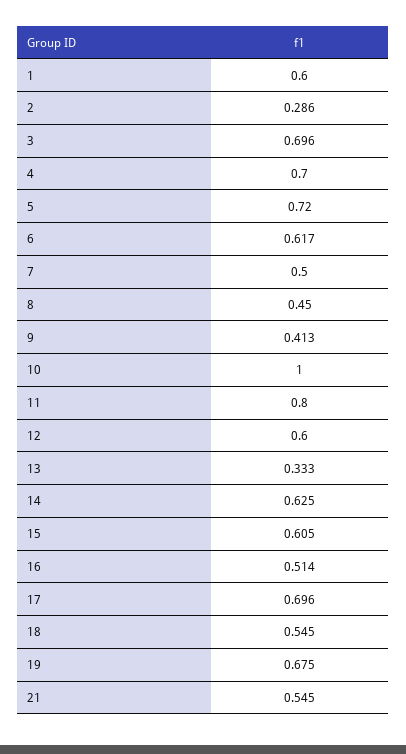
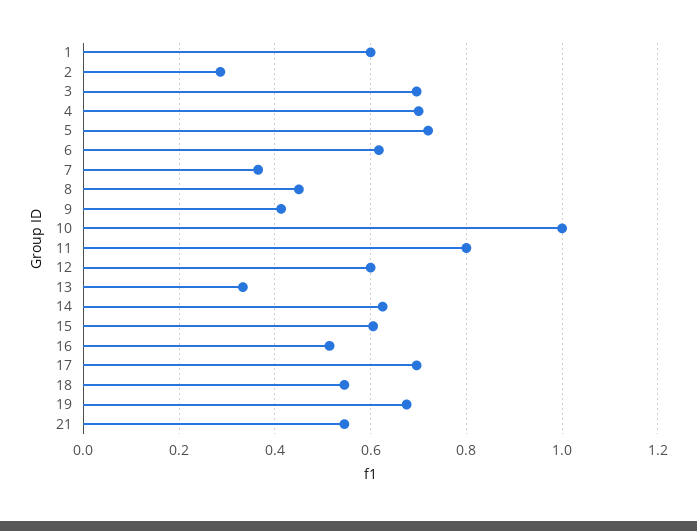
7: 0.5 -> 0.36

